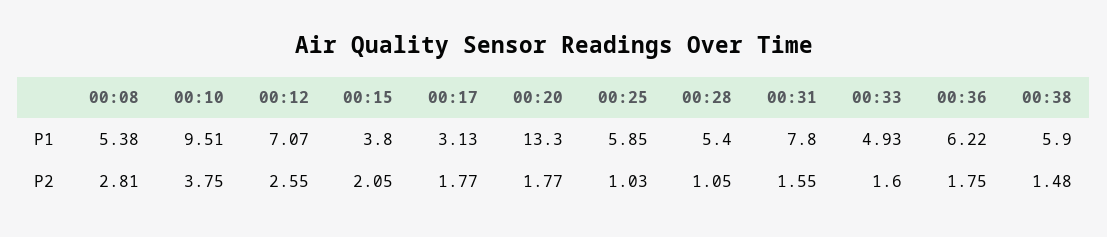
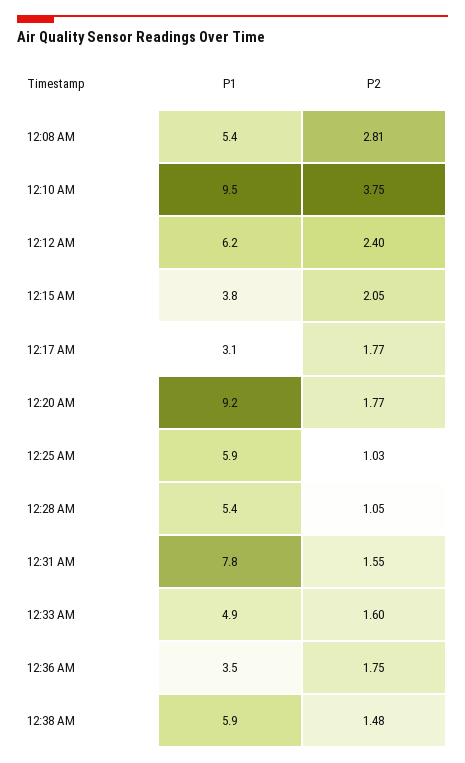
00:12, P1: 7.07 -> 6.2
00:20, P1: 13.3 -> 9.2
00:36, P1: 6.22 -> 3.5
00:12, P2: 2.55 -> 2.4

